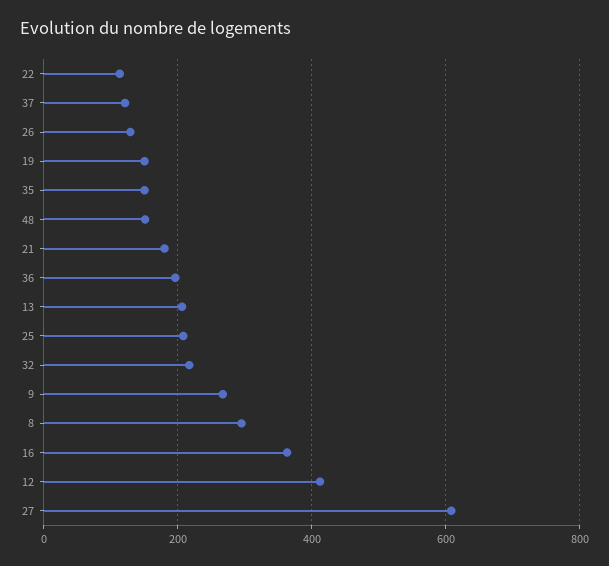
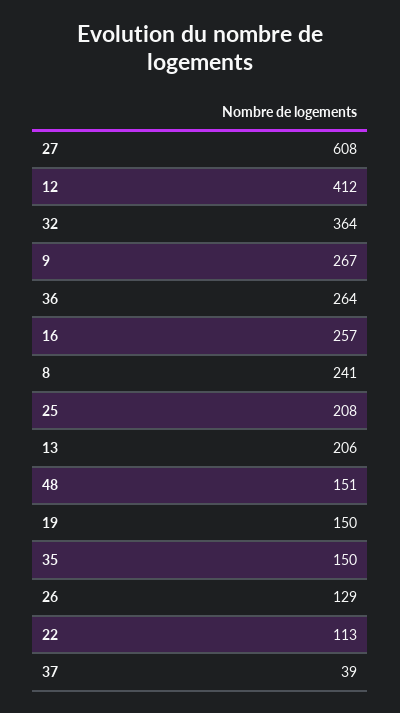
37: 120 -> 39
21: 180 -> none
36: 200 -> 264
32: 220 -> 364
8: 300 -> 241
16: 360 -> 257

